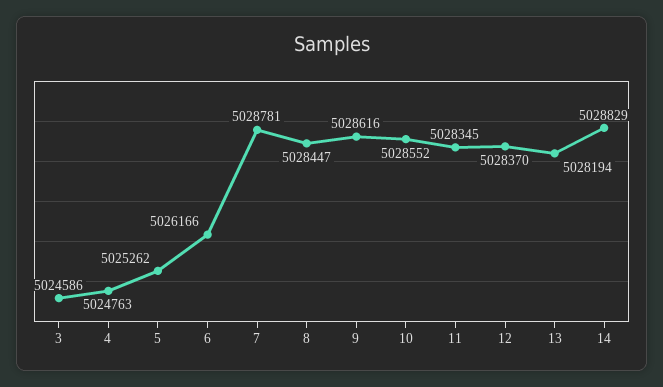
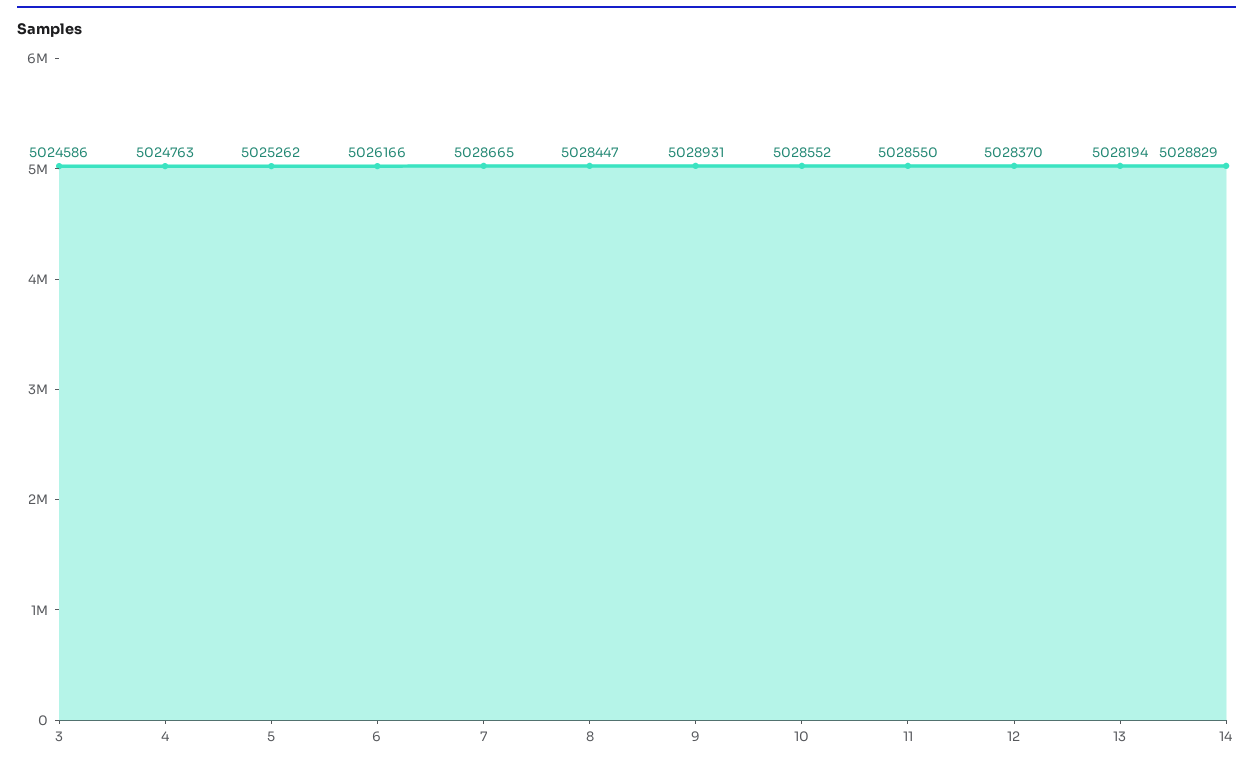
7: 5028781 -> 5028665
9: 5028616 -> 5028931
11: 5028345 -> 5028550

